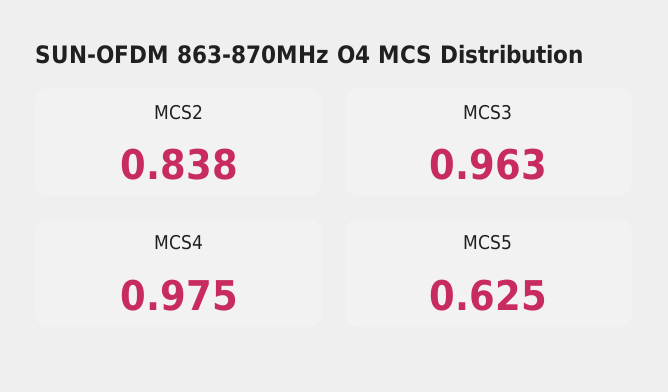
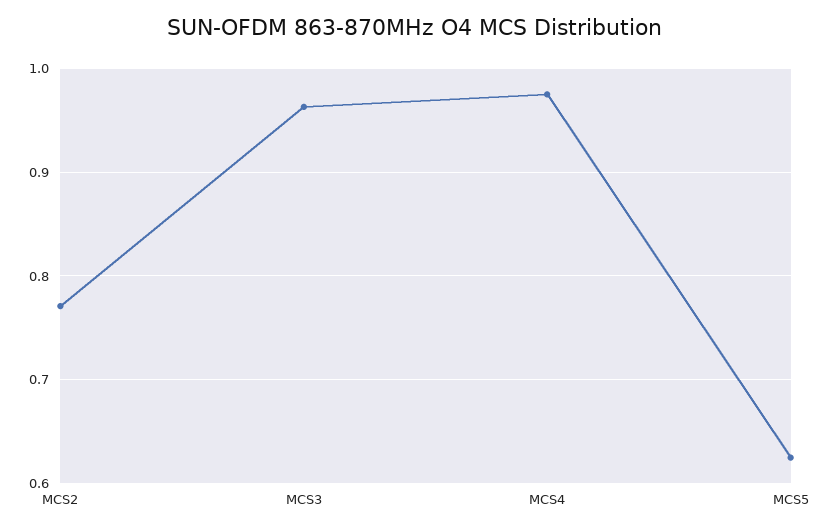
MCS2: 0.838 -> 0.77

